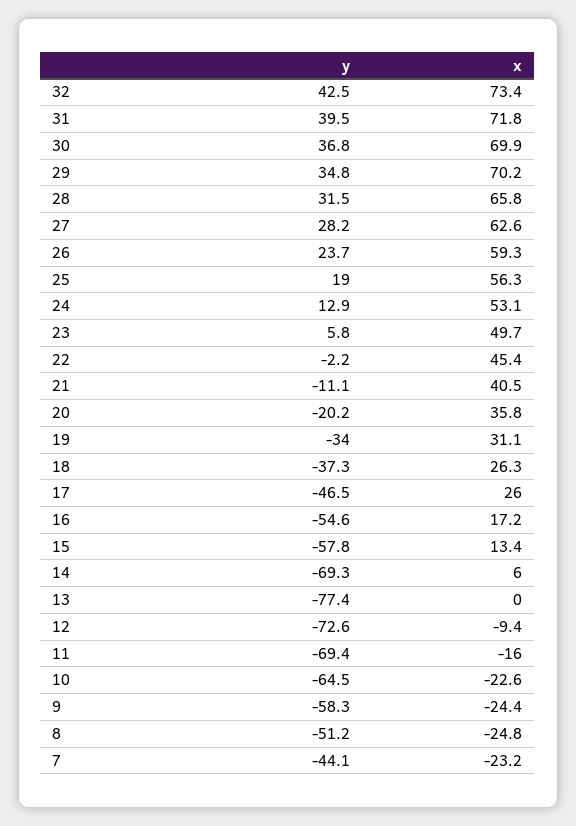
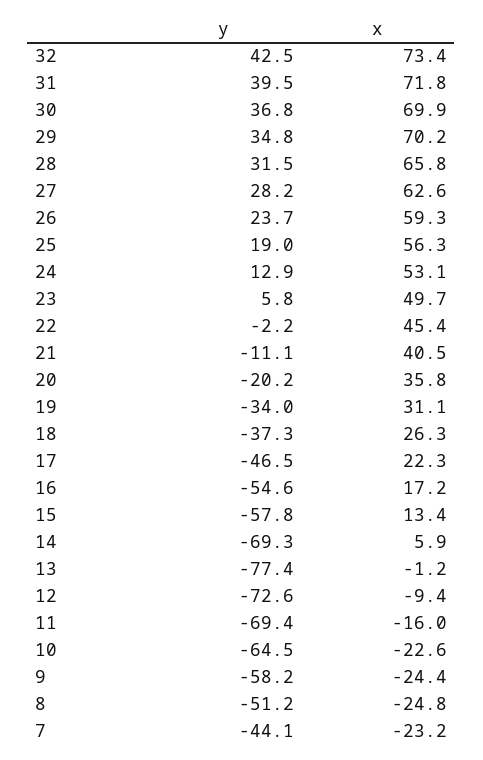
x, 17: 26 -> 22.3
x, 14: 6 -> 5.9
x, 13: 0 -> -1.2
y, 9: -58.3 -> -58.2

